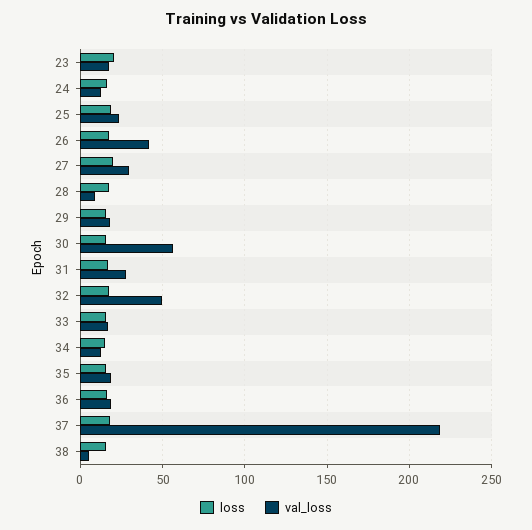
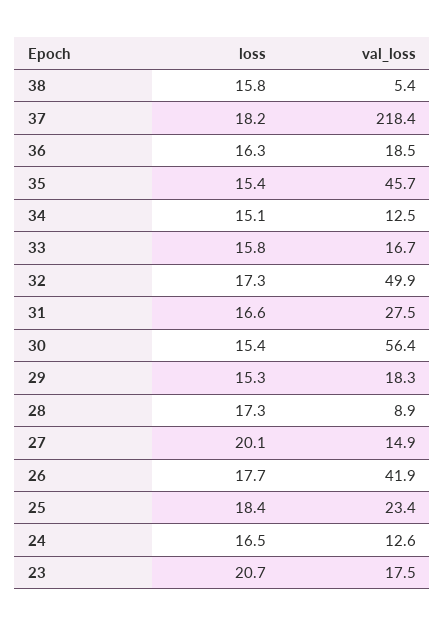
val_loss, 27: 30 -> 14.9
val_loss, 35: 20 -> 45.7

